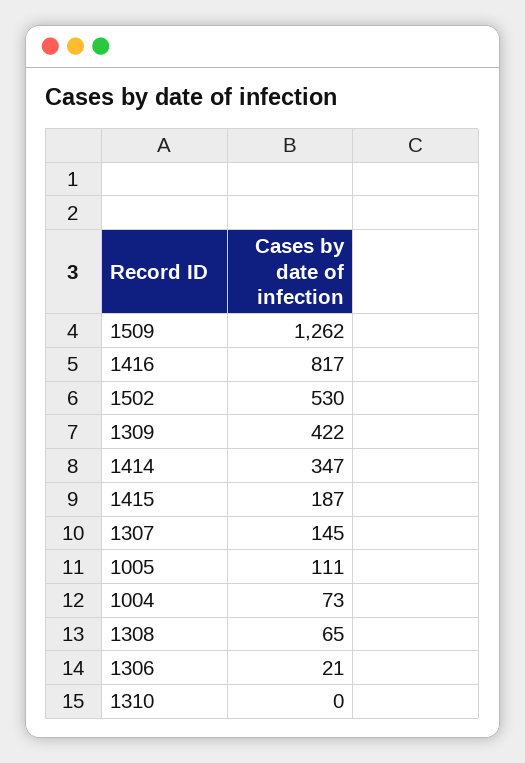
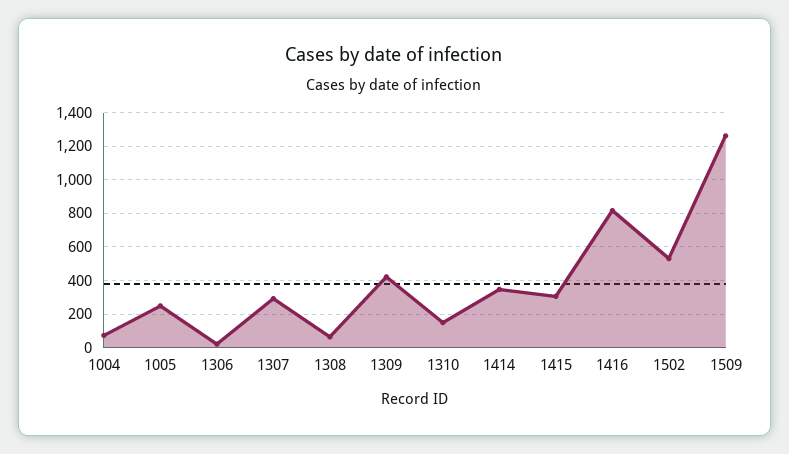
1415: 187 -> 300
1307: 145 -> 300
1005: 111 -> 250
1310: 0 -> 150

